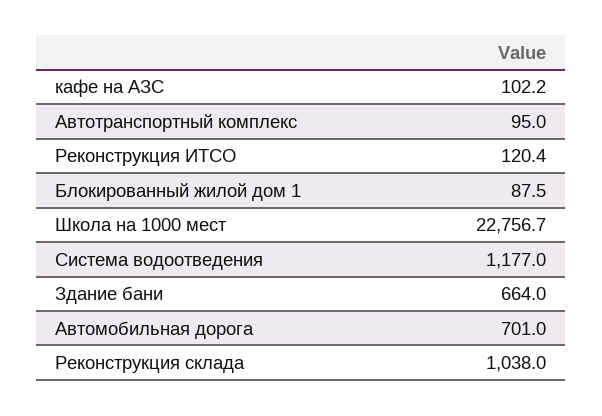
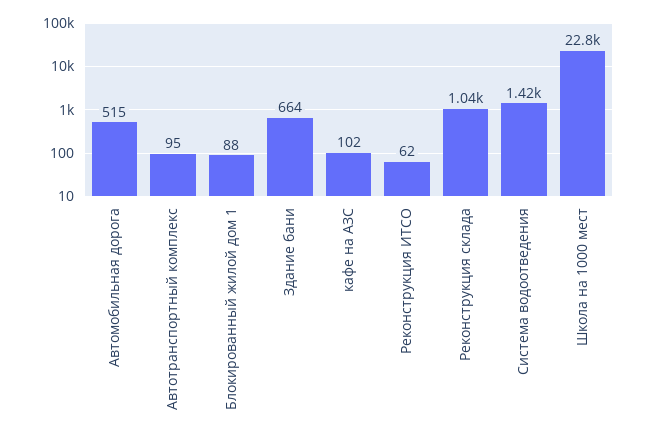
Реконструкция ИТСО: 120.4 -> 62
Система водоотведения: 1177 -> 1420
Автомобильная дорога: 701 -> 515

